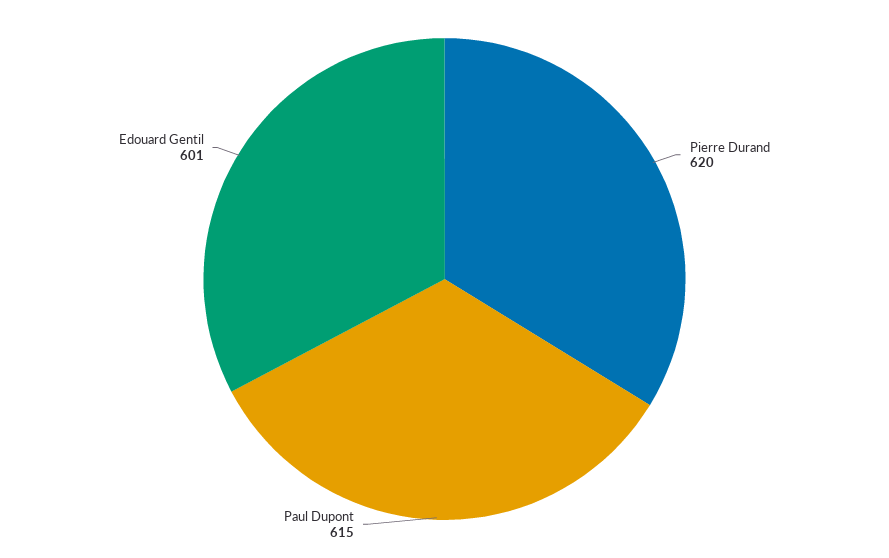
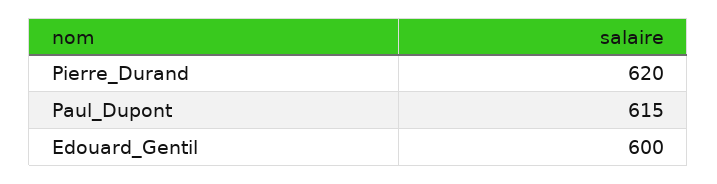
Edouard Gentil: 601 -> 600

